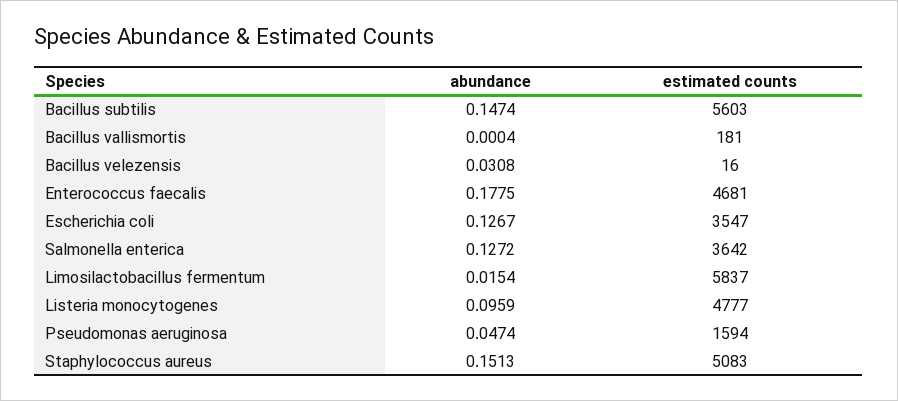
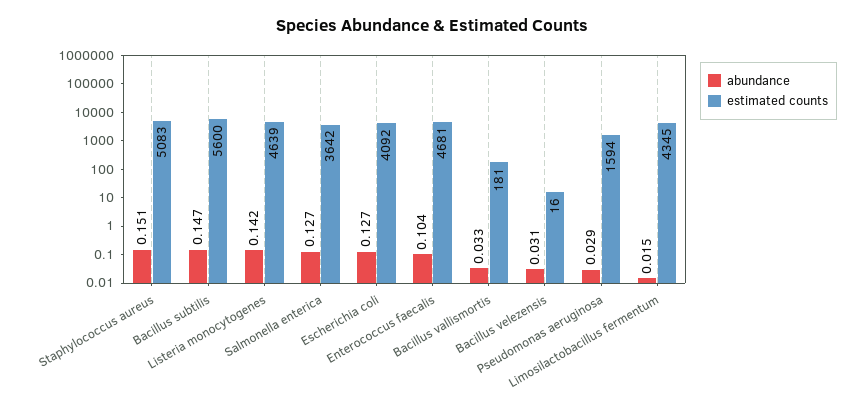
estimated counts, Bacillus subtilis: 5603 -> 5600
abundance, Bacillus vallismortis: 0.0004 -> 0.033
abundance, Enterococcus faecalis: 0.1775 -> 0.104
estimated counts, Escherichia coli: 3547 -> 4092
estimated counts, Limosilactobacillus fermentum: 5837 -> 4345
abundance, Listeria monocytogenes: 0.0959 -> 0.142
estimated counts, Listeria monocytogenes: 4777 -> 4639
abundance, Pseudomonas aeruginosa: 0.0474 -> 0.029

